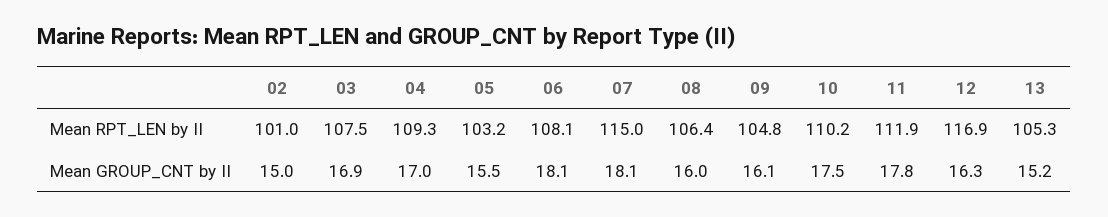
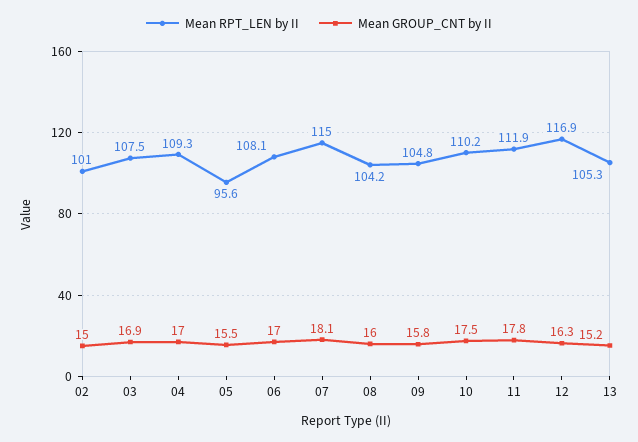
Mean RPT_LEN by II, 05: 103.2 -> 95.6
Mean RPT_LEN by II, 08: 106.4 -> 104.2
Mean GROUP_CNT by II, 06: 18.1 -> 17
Mean GROUP_CNT by II, 09: 16.1 -> 15.8

